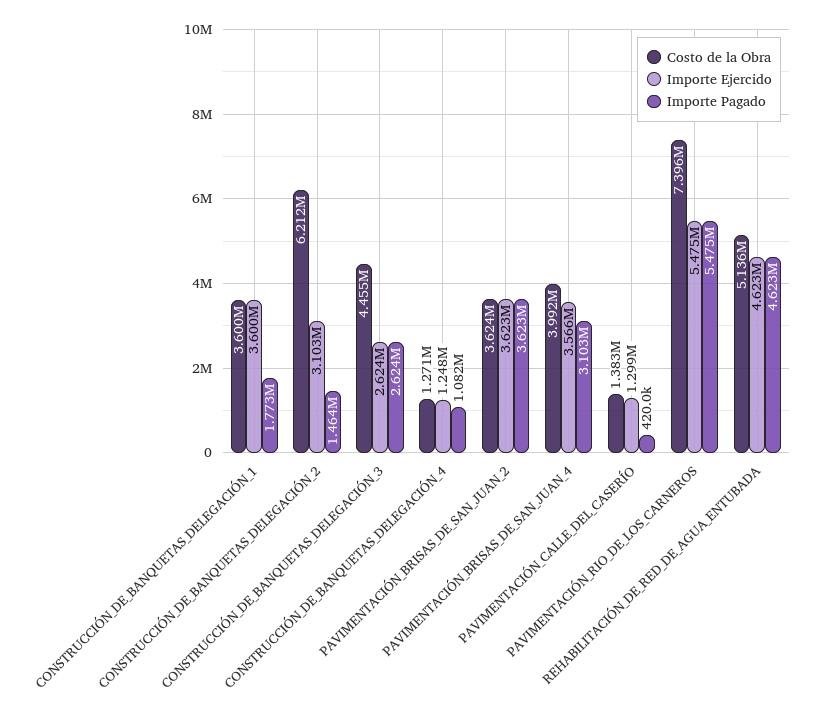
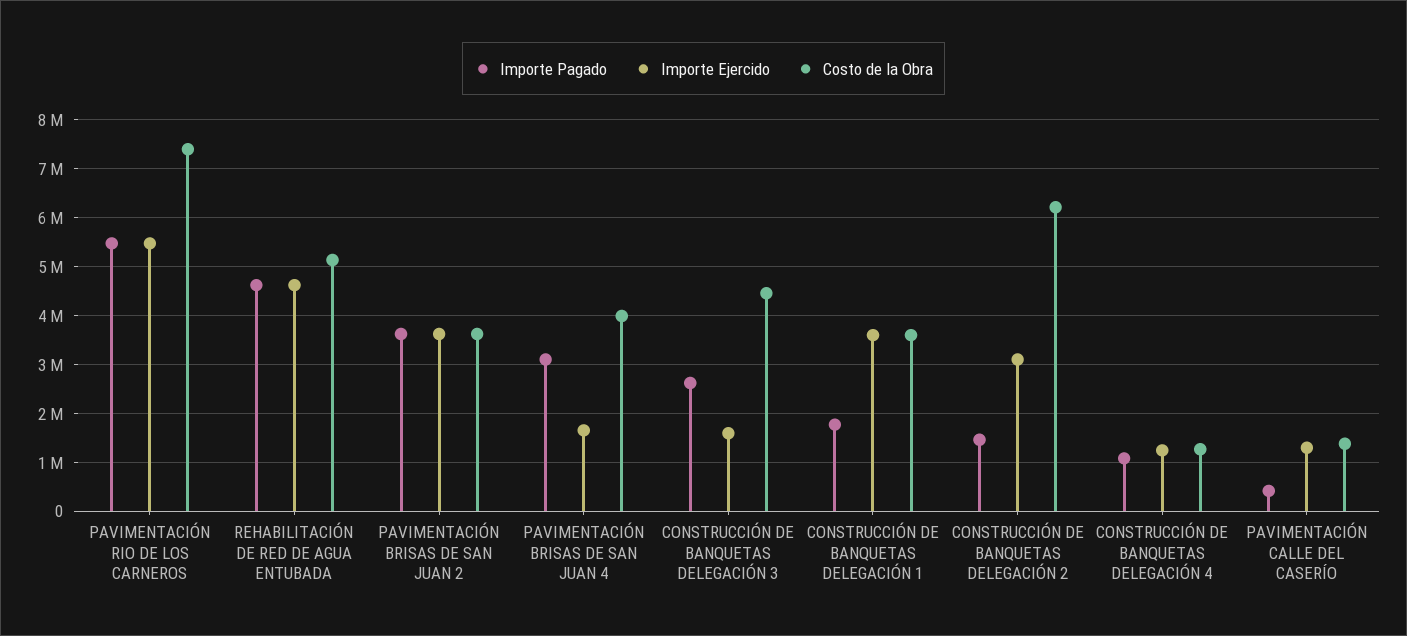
Importe Ejercido, CONSTRUCCIÓN_DE_BANQUETAS_DELEGACIÓN_3: 2624000 -> 1600000
Importe Ejercido, PAVIMENTACIÓN_BRISAS_DE_SAN_JUAN_4: 3566000 -> 1600000

